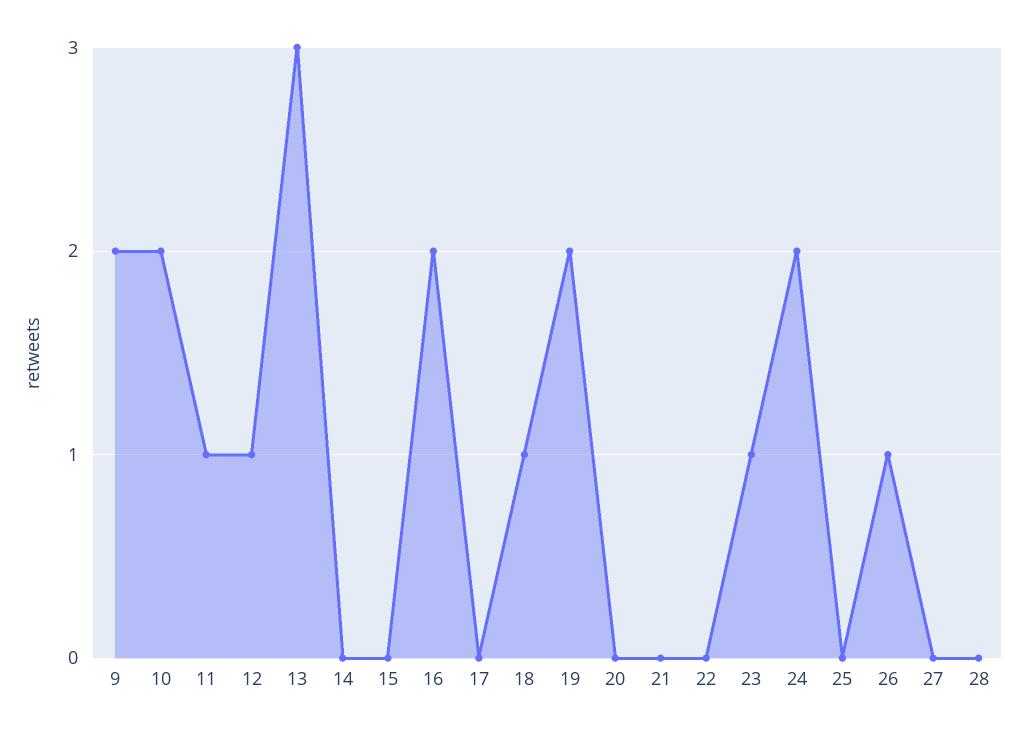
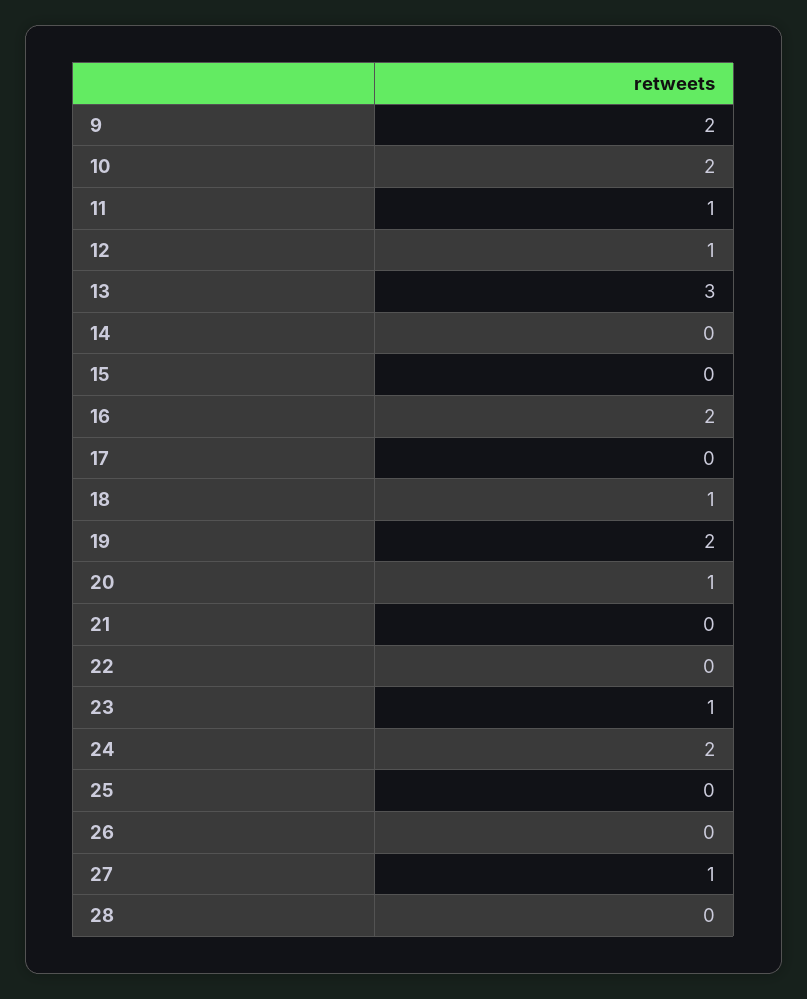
20: 0 -> 1
26: 1 -> 0
27: 0 -> 1

